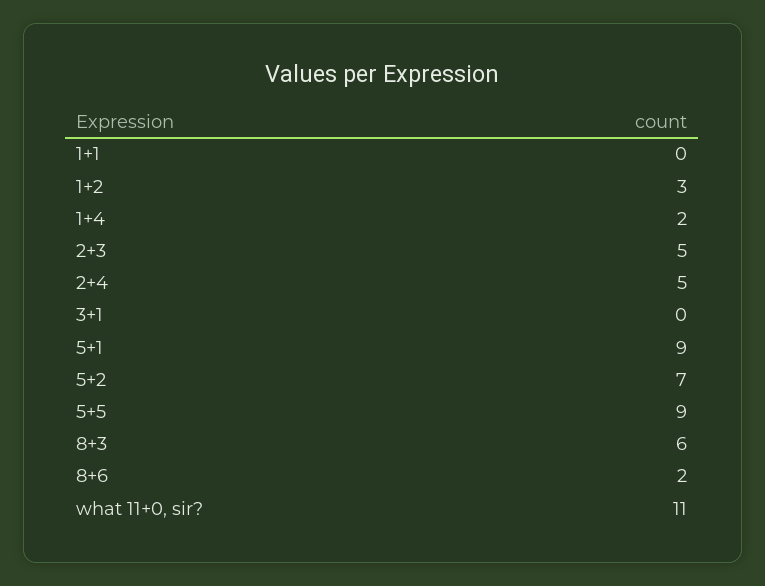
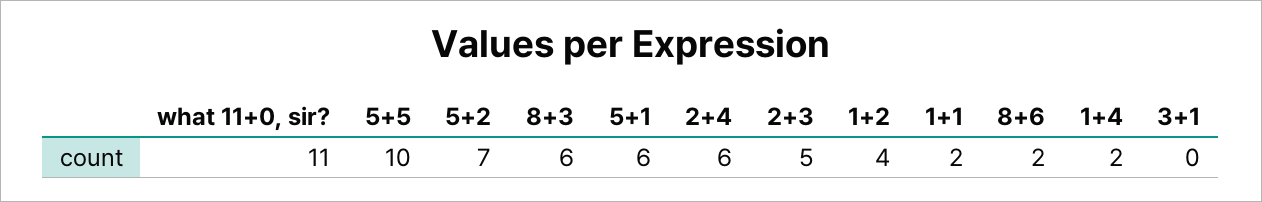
1+1: 0 -> 2
1+2: 3 -> 4
2+4: 5 -> 6
5+1: 9 -> 6
5+5: 9 -> 10

